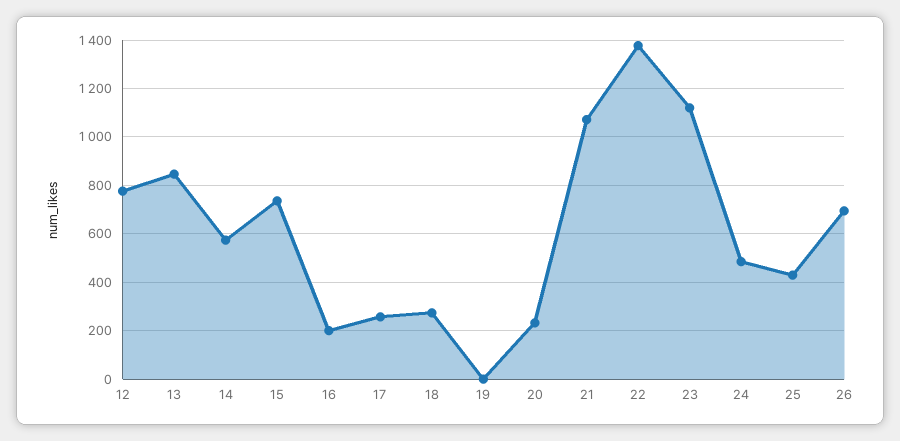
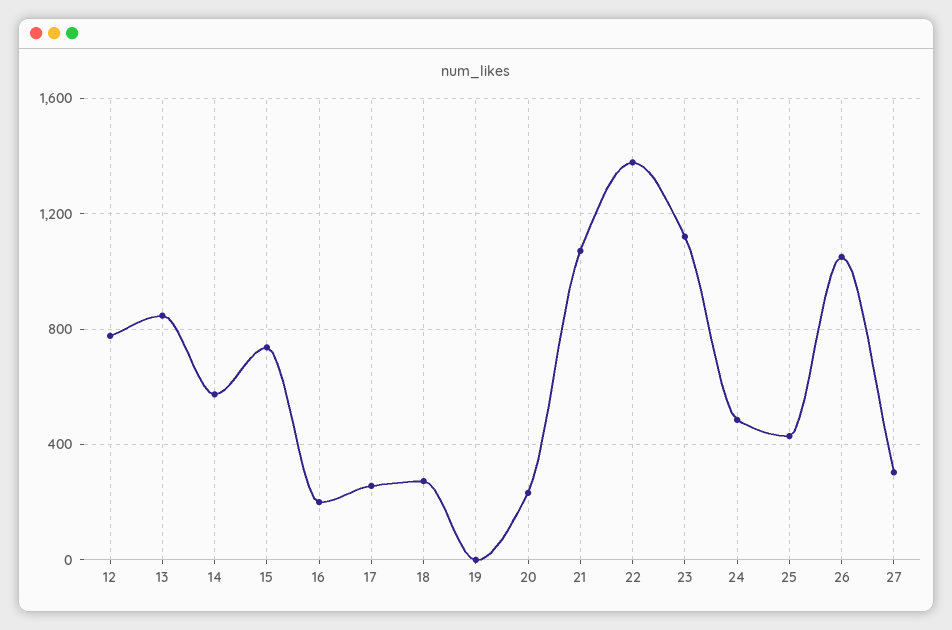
26: 700 -> 1050
27: none -> 300

